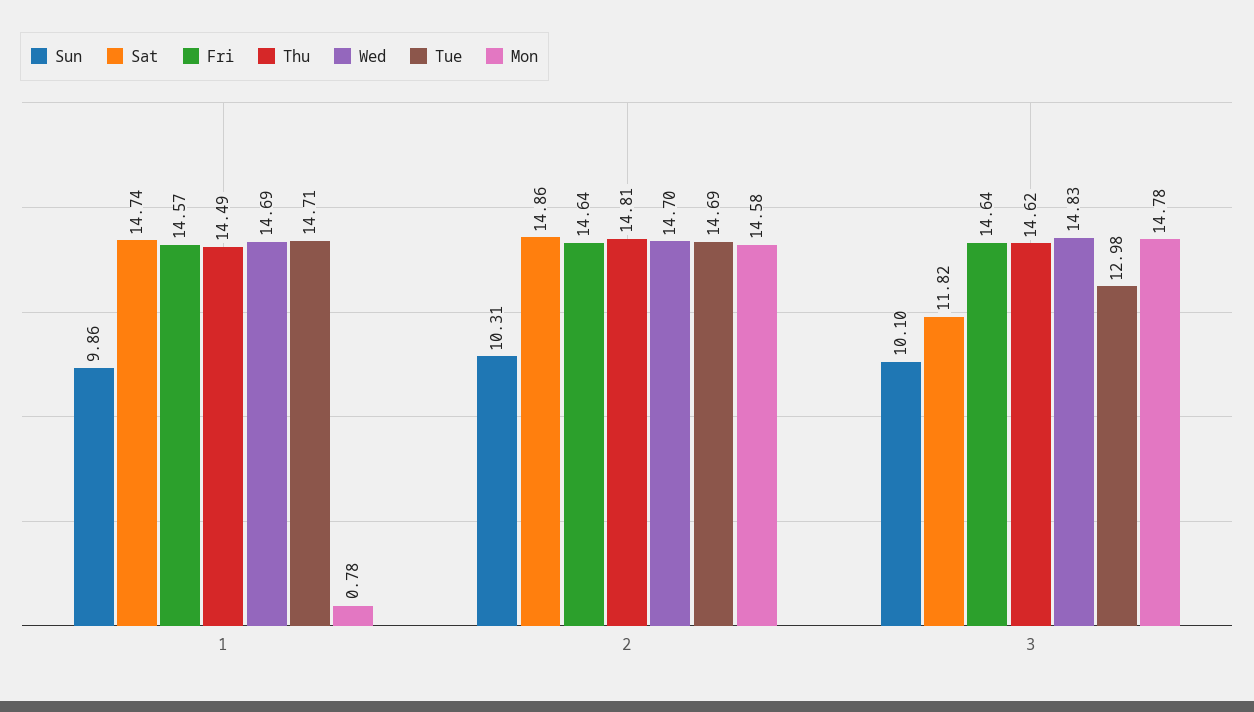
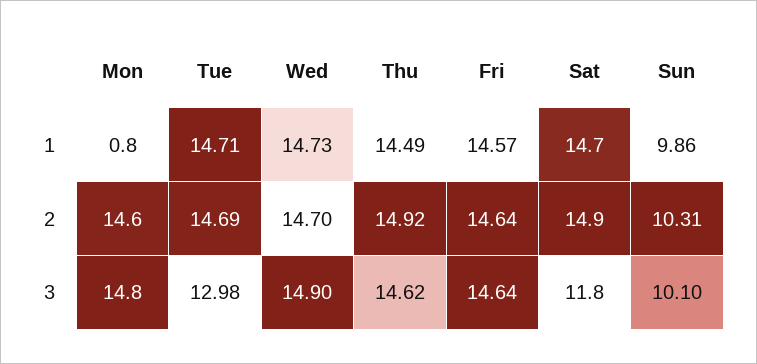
Wed, 1: 14.69 -> 14.73
Thu, 2: 14.81 -> 14.92
Wed, 3: 14.83 -> 14.9

